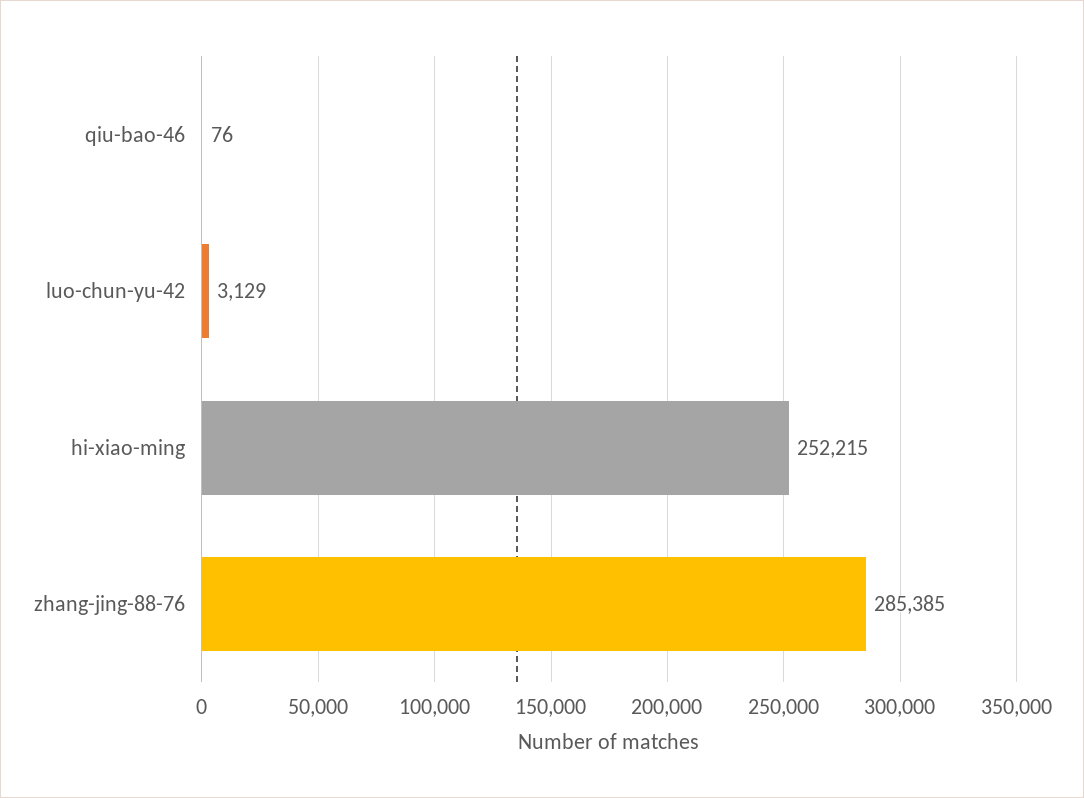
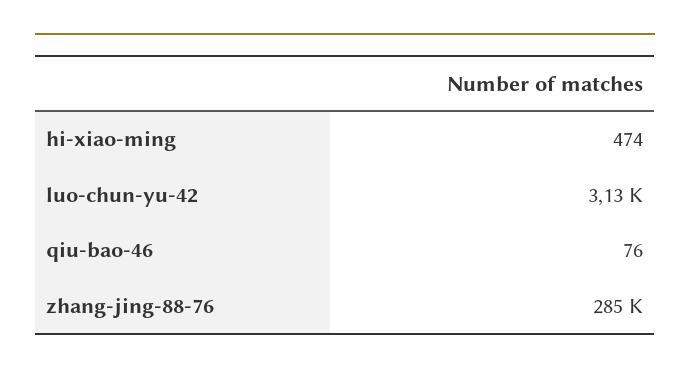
hi-xiao-ming: 252215 -> 474

